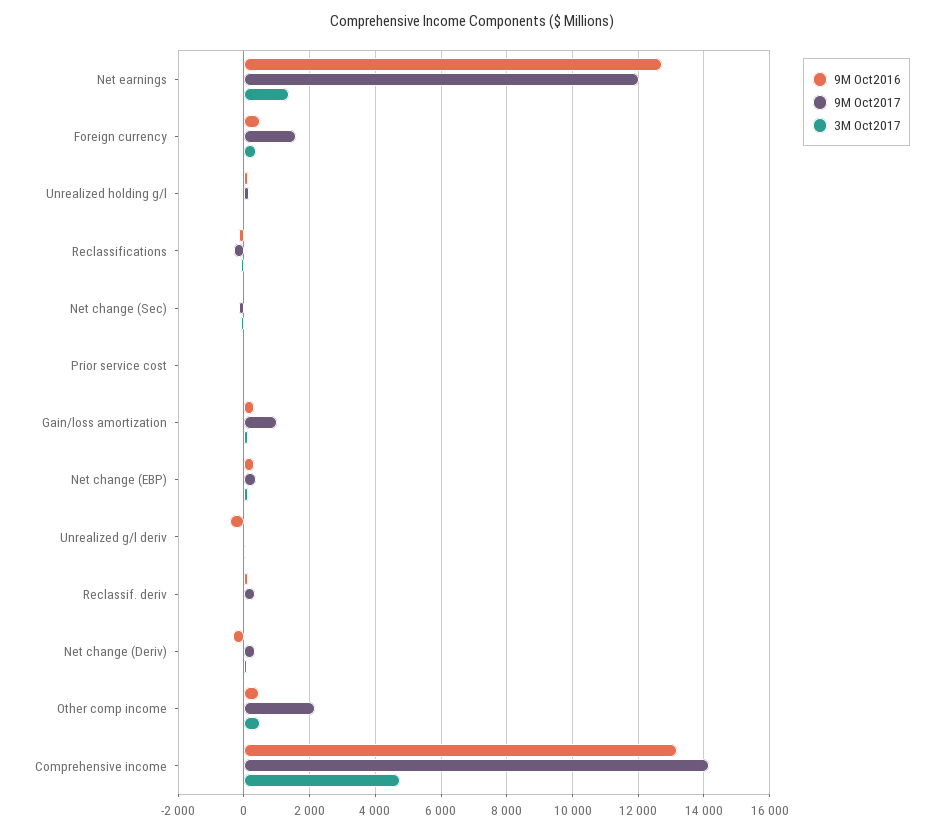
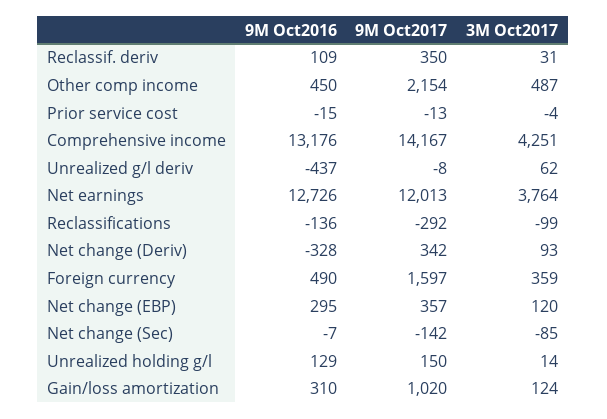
3M Oct2017, Net earnings: 1400 -> 3764
3M Oct2017, Comprehensive income: 4800 -> 4251

